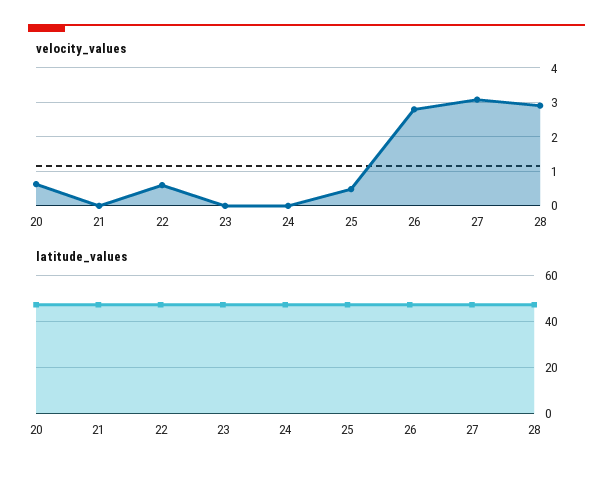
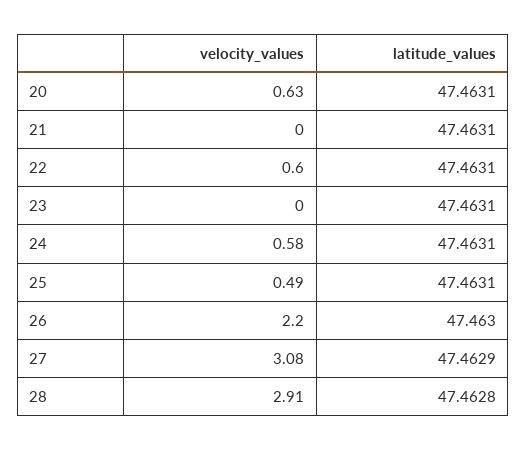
velocity_values, 24: 0 -> 0.58
velocity_values, 26: 2.8 -> 2.2

